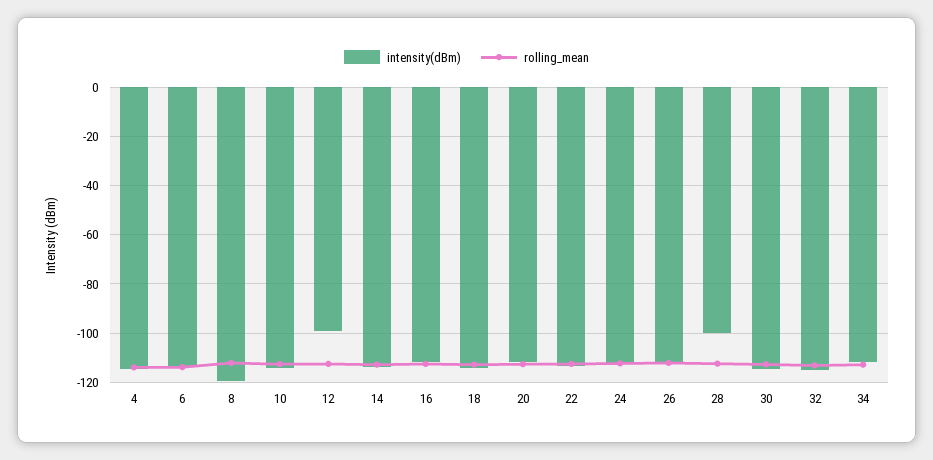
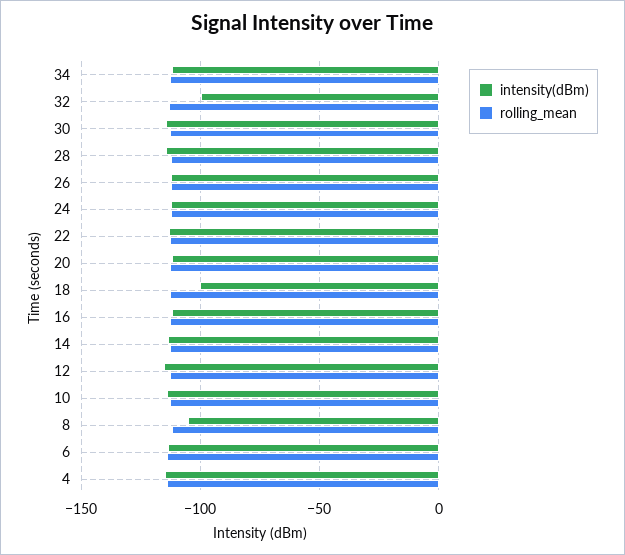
intensity(dBm), 8: -120 -> -105
intensity(dBm), 12: -100 -> -115
intensity(dBm), 18: -115 -> -100
intensity(dBm), 28: -100 -> -115
intensity(dBm), 32: -115 -> -100

